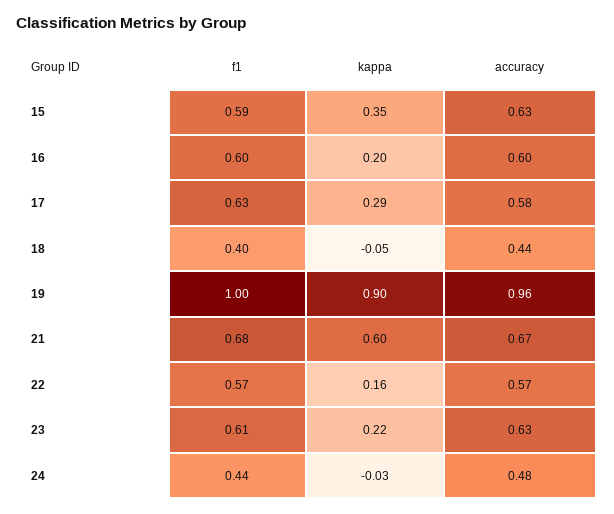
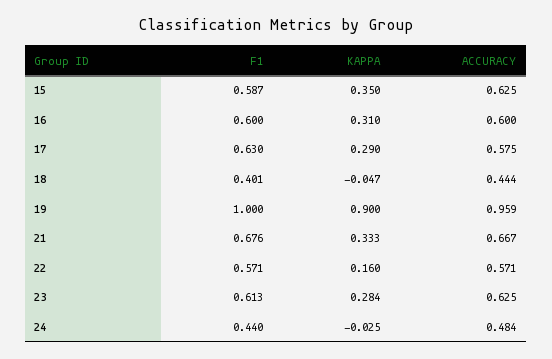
kappa, 16: 0.2 -> 0.31
kappa, 21: 0.6 -> 0.333
kappa, 23: 0.22 -> 0.284

